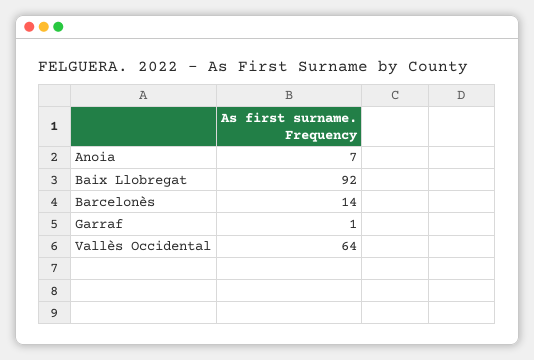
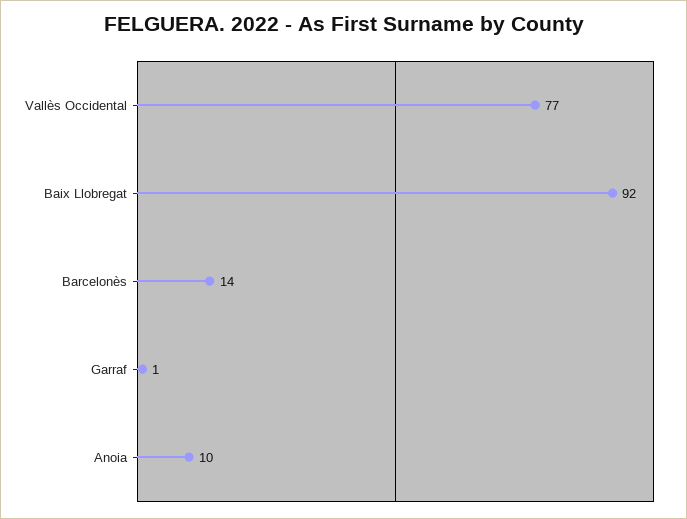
Anoia: 7 -> 10
Vallès Occidental: 64 -> 77

